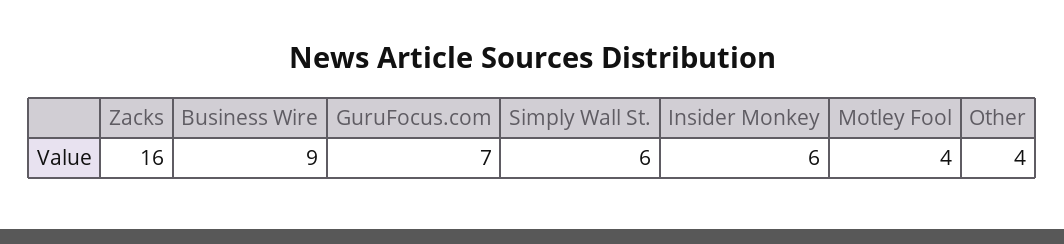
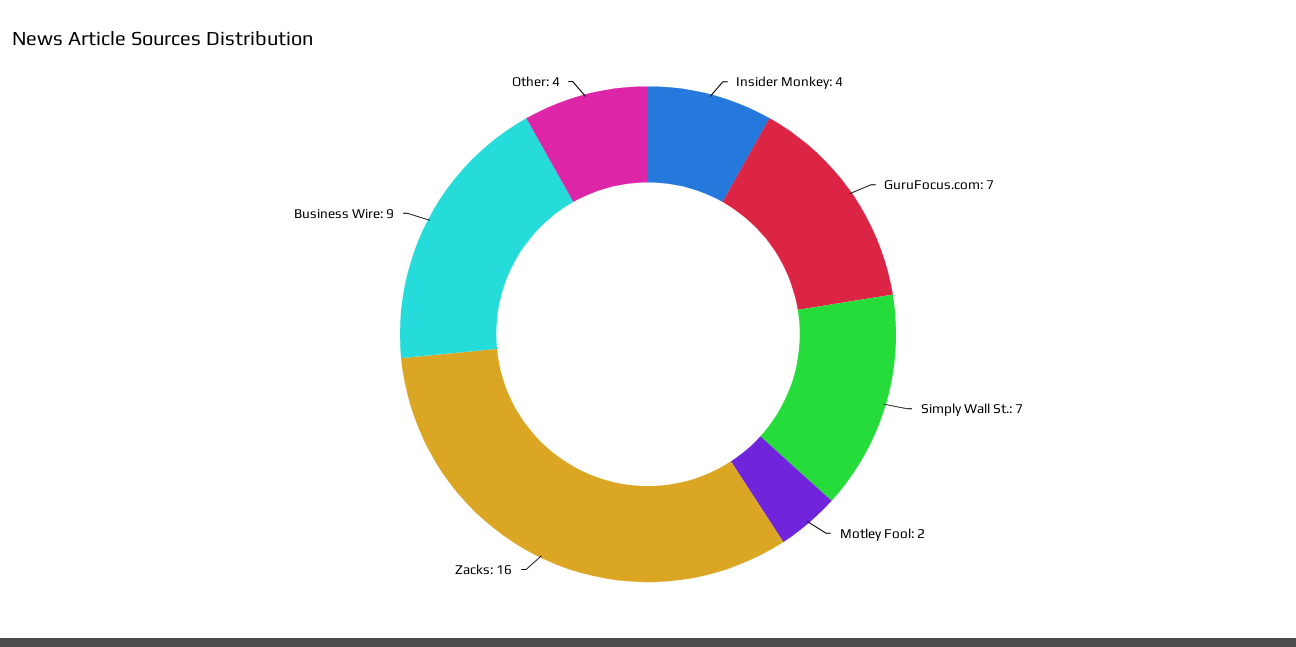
Simply Wall St.: 6 -> 7
Insider Monkey: 6 -> 4
Motley Fool: 4 -> 2

